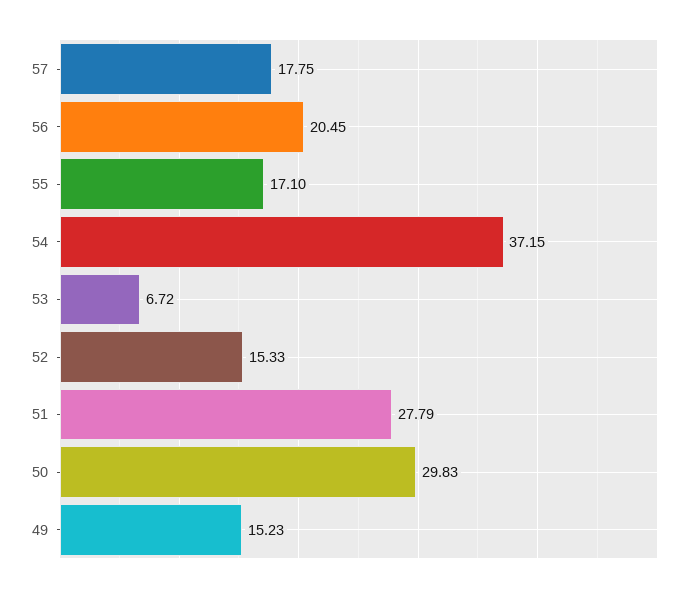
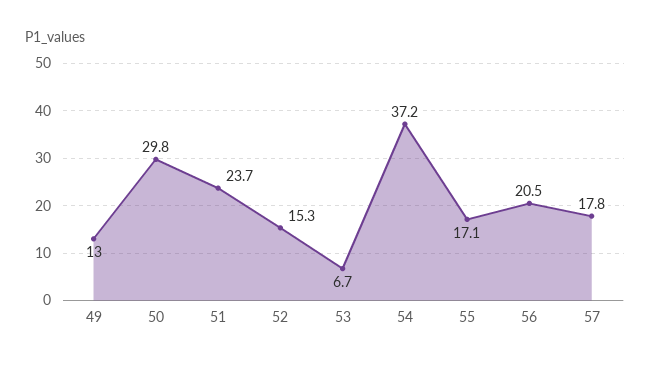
51: 27.79 -> 23.7
49: 15.23 -> 13

